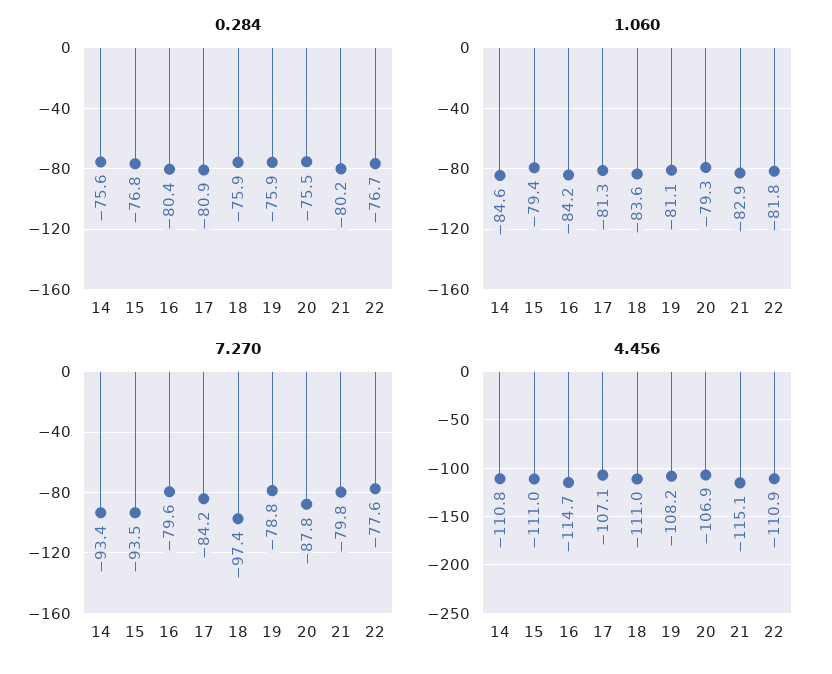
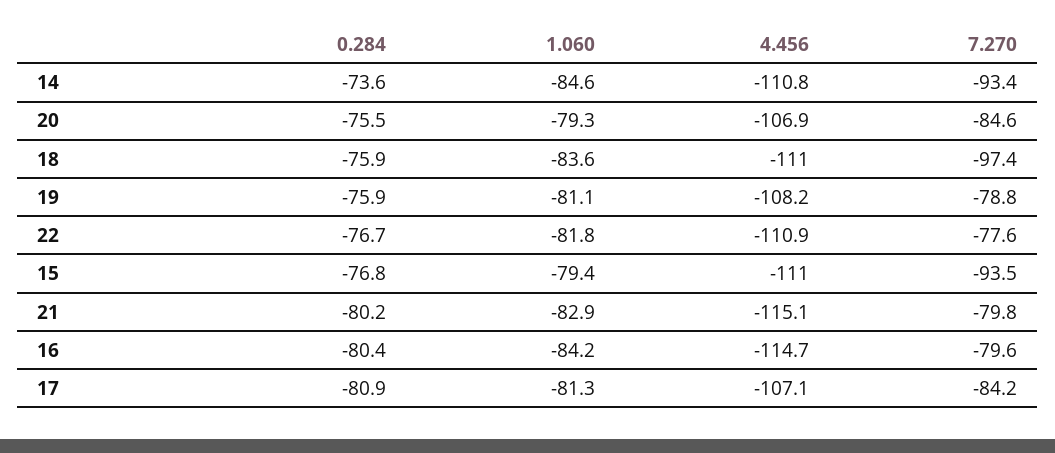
0.284, 14: -75.6 -> -73.6
7.270, 20: -87.8 -> -84.6

